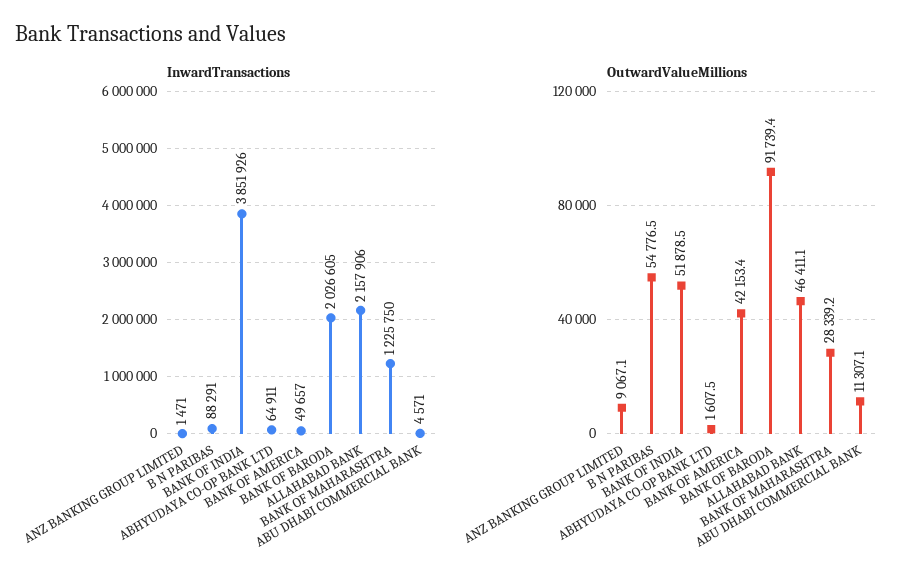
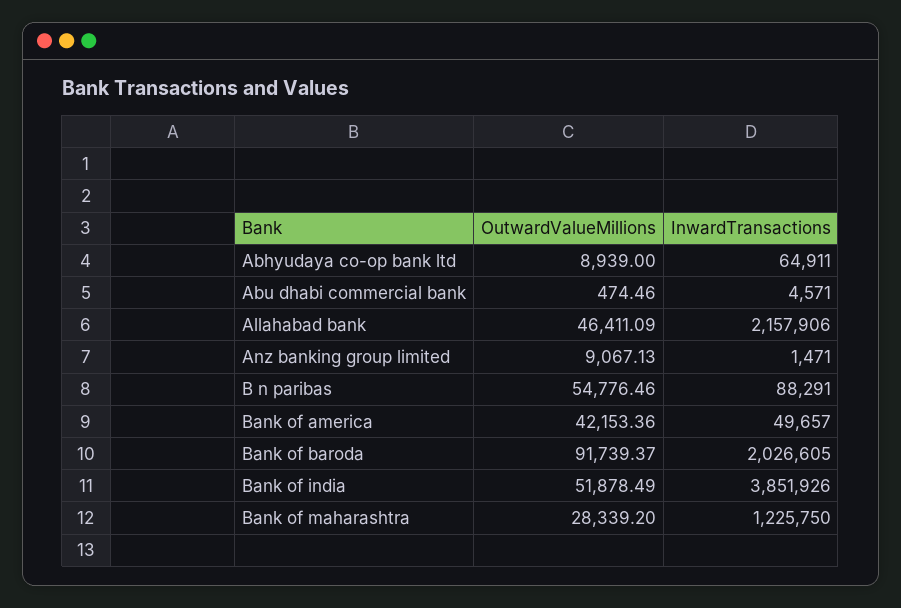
OutwardValueMillions, ABHYUDAYA CO-OP BANK LTD: 1607.5 -> 8939
OutwardValueMillions, ABU DHABI COMMERCIAL BANK: 11307.1 -> 474.46

